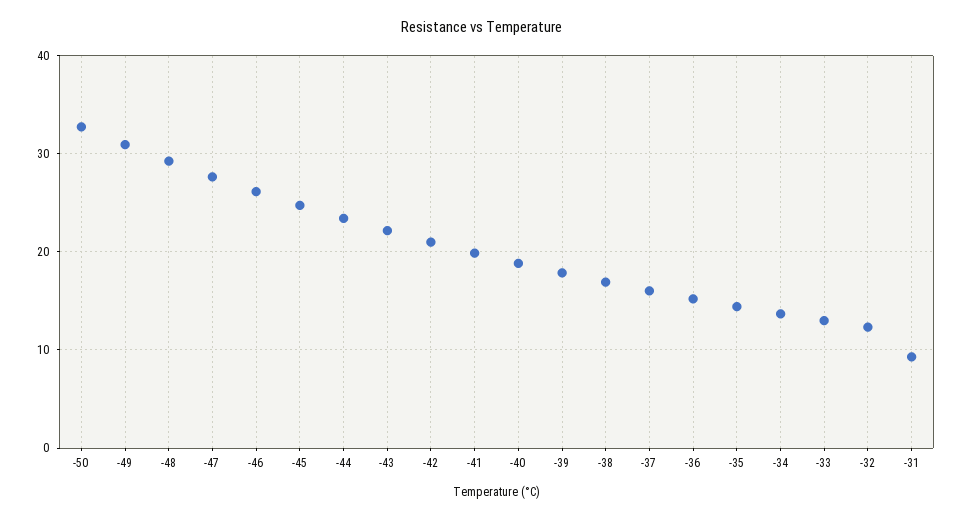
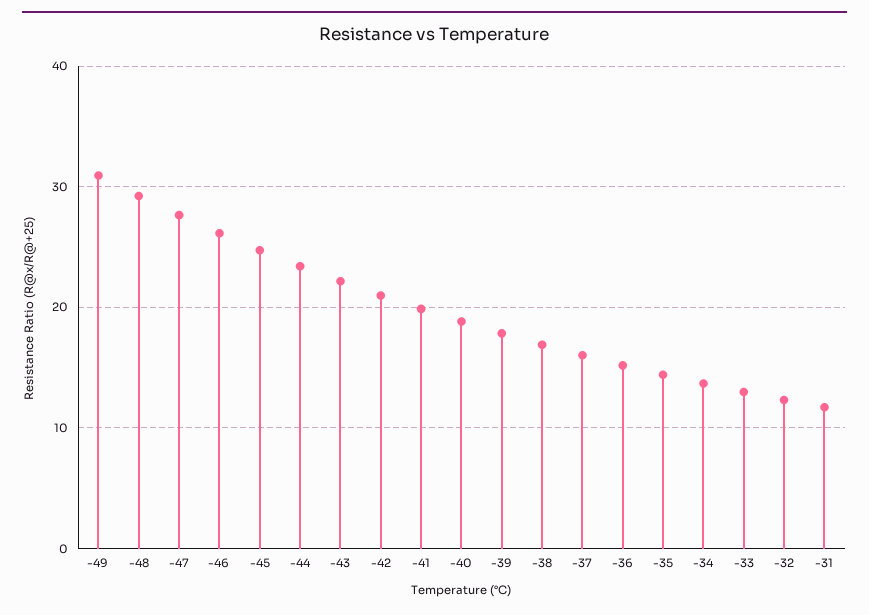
-50: 33 -> none
-31: 9 -> 12

